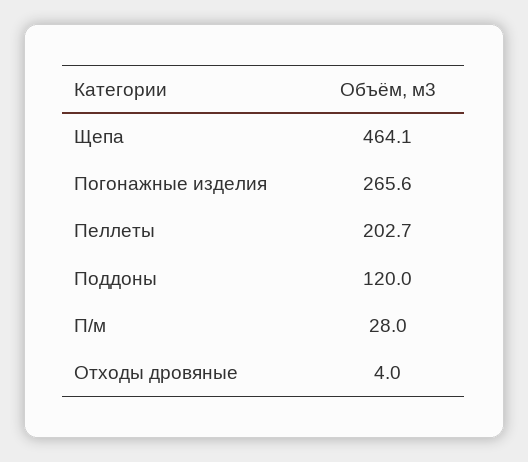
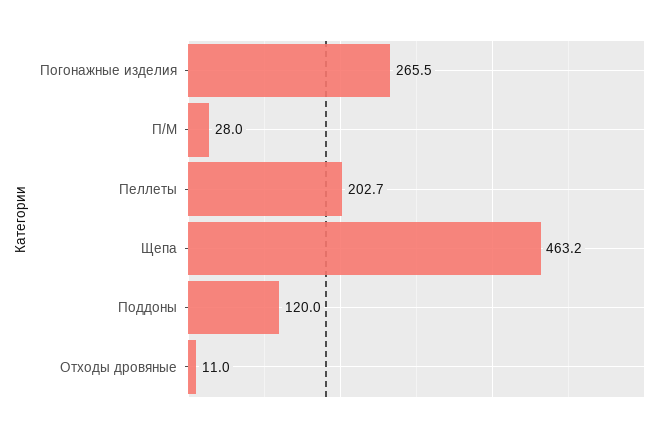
Щепа: 464.1 -> 463.2
Погонажные изделия: 265.6 -> 265.5
Отходы дровяные: 4 -> 11

